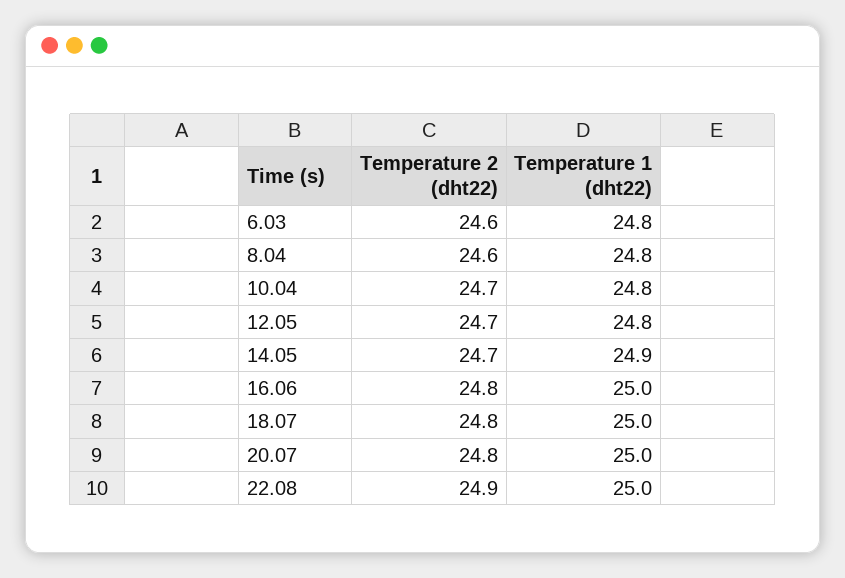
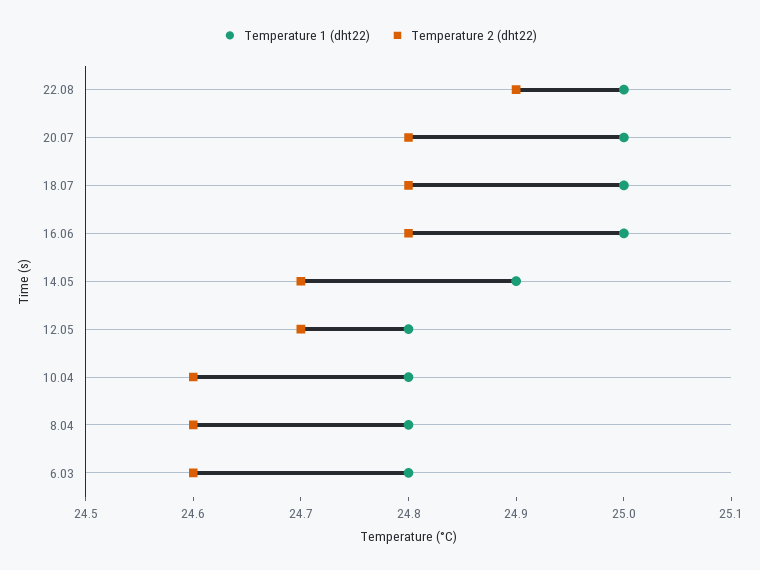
Temperature 2 (dht22), 10.04: 24.7 -> 24.6

